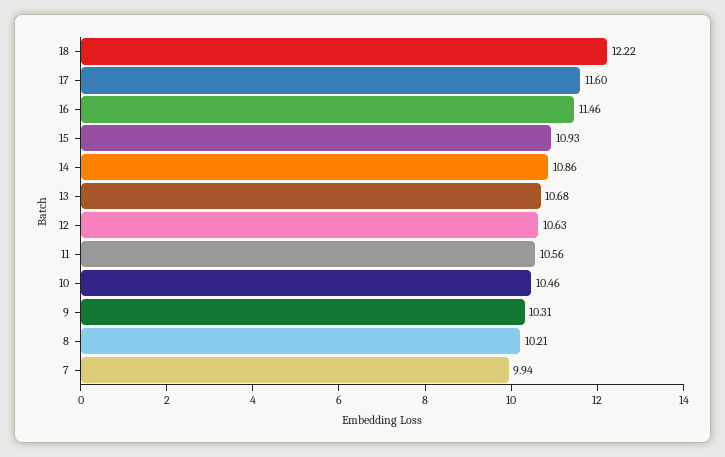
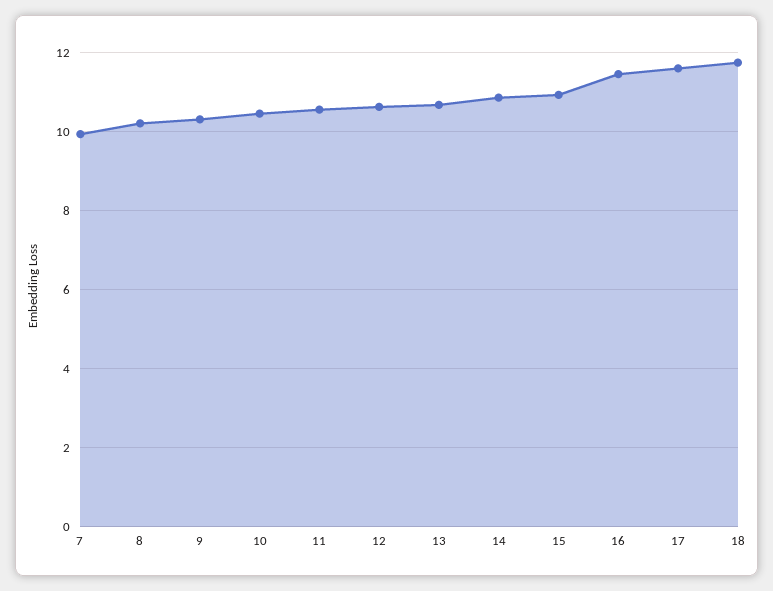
18: 12.22 -> 11.8

